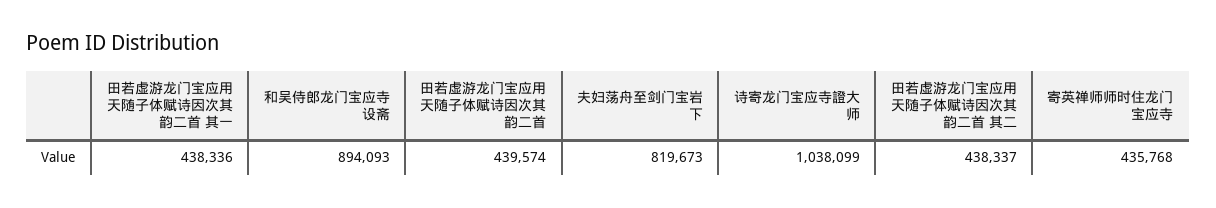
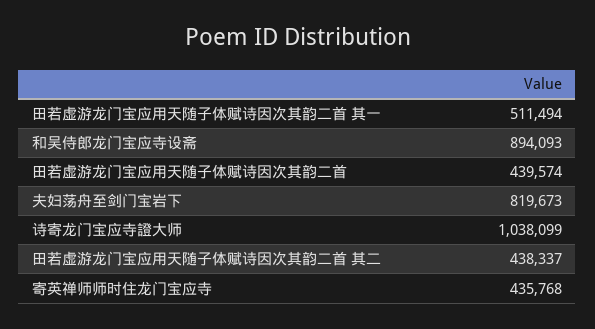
田若虚游龙门宝应用天随子体赋诗因次其韵二首 其一: 438336 -> 511494

